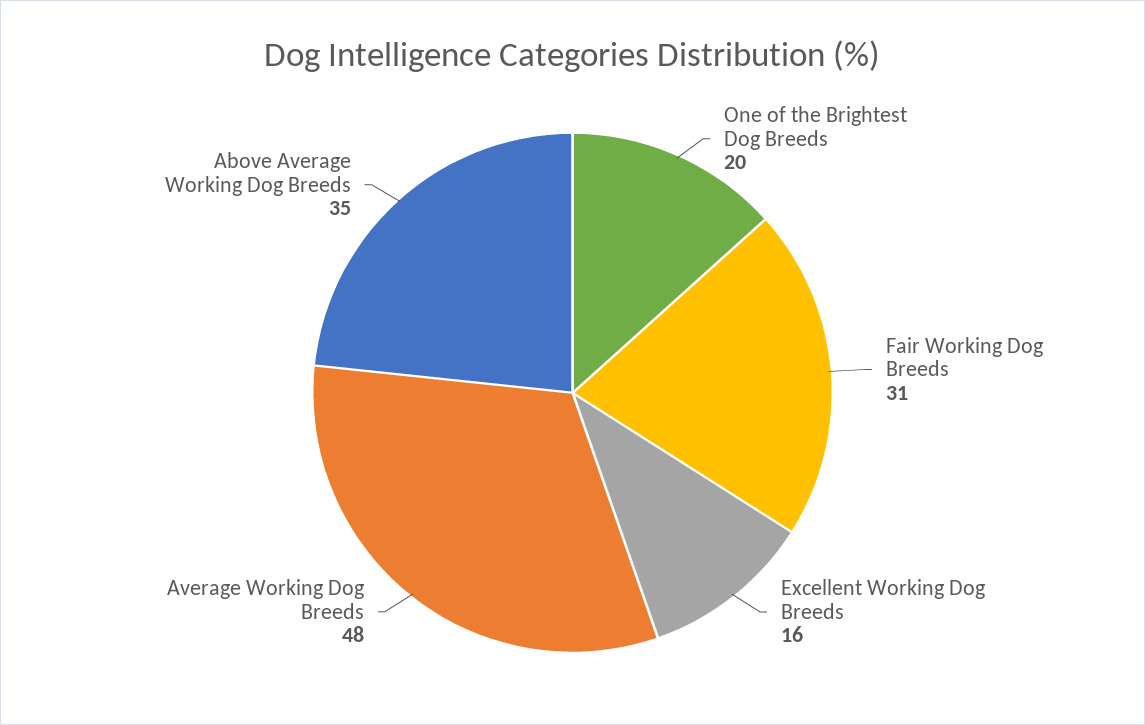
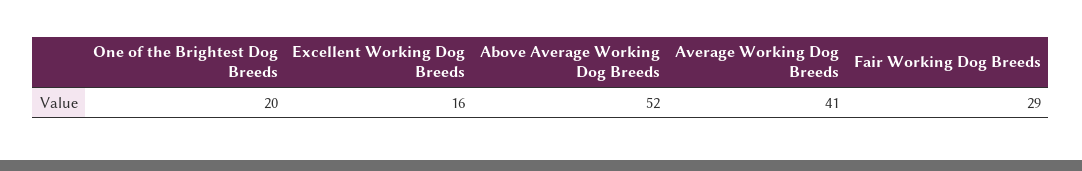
Fair Working Dog Breeds: 31 -> 29
Average Working Dog Breeds: 48 -> 41
Above Average Working Dog Breeds: 35 -> 52

